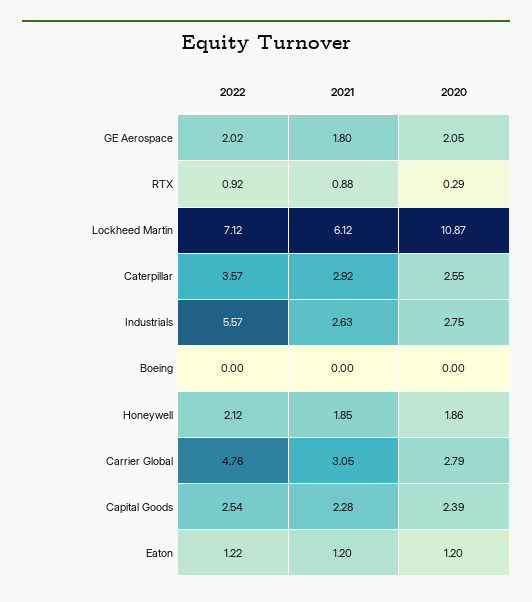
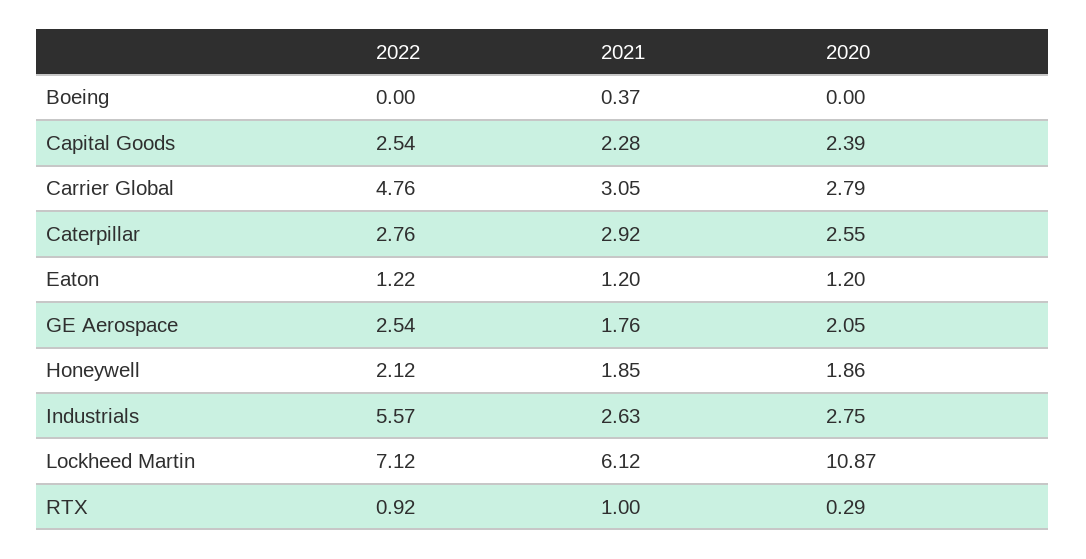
2022, GE Aerospace: 2.02 -> 2.54
2021, GE Aerospace: 1.8 -> 1.76
2021, RTX: 0.88 -> 1
2022, Caterpillar: 3.57 -> 2.76
2021, Boeing: 0 -> 0.37

